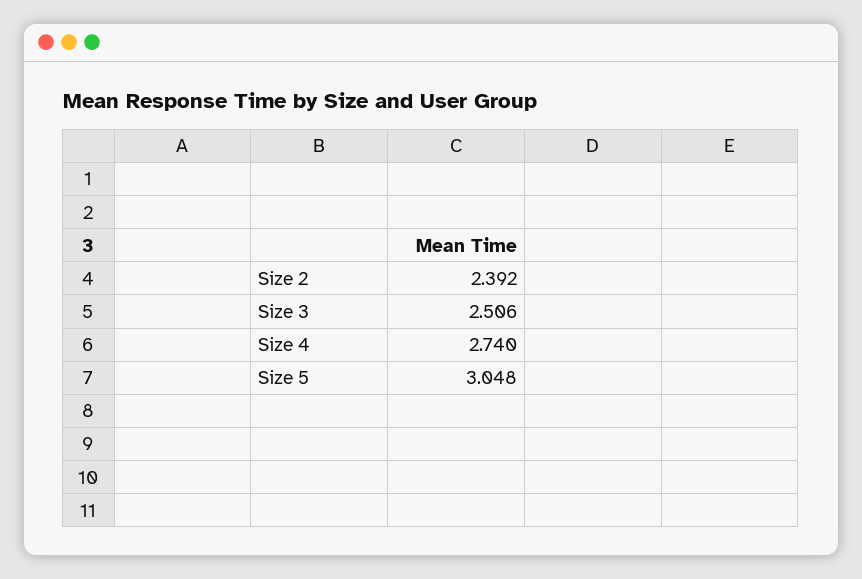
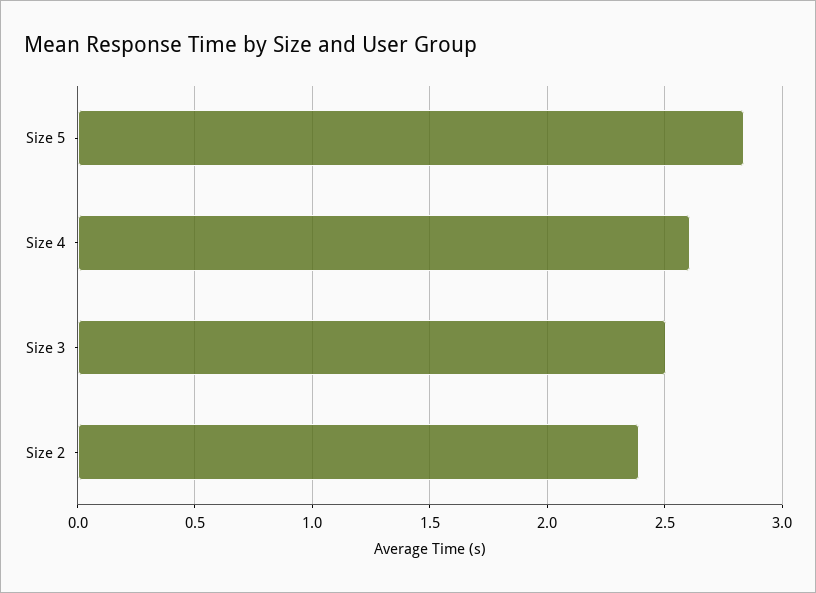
Size 4: 2.74 -> 2.6
Size 5: 3.048 -> 2.85

